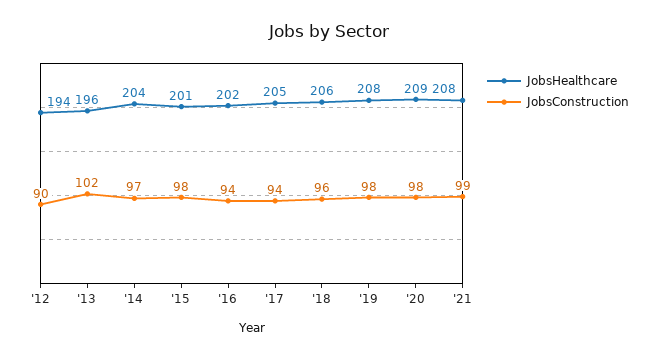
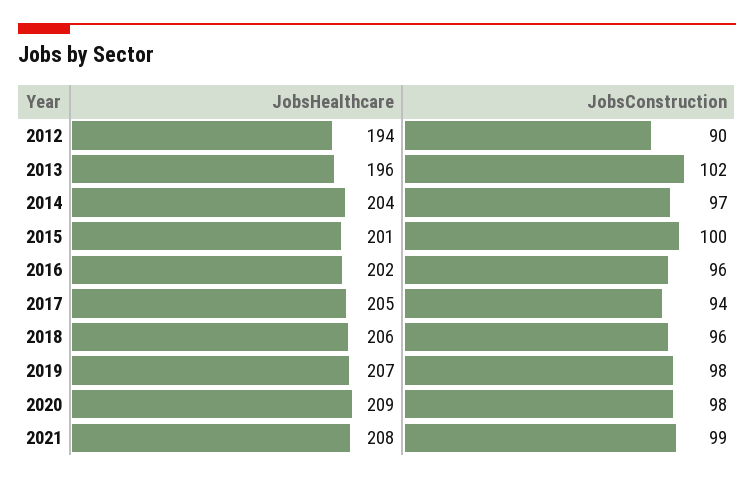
JobsConstruction, '15: 98 -> 100
JobsConstruction, '16: 94 -> 96
JobsHealthcare, '19: 208 -> 207

